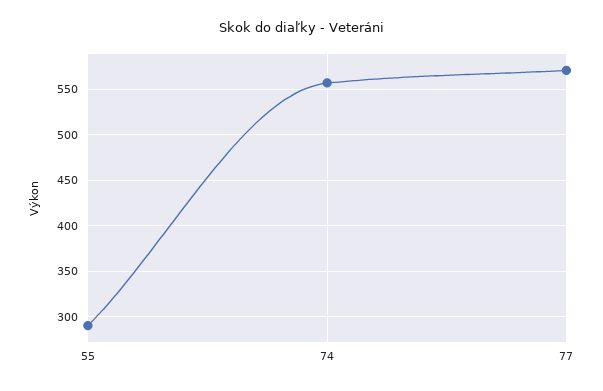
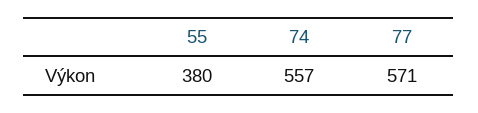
55: 290 -> 380

